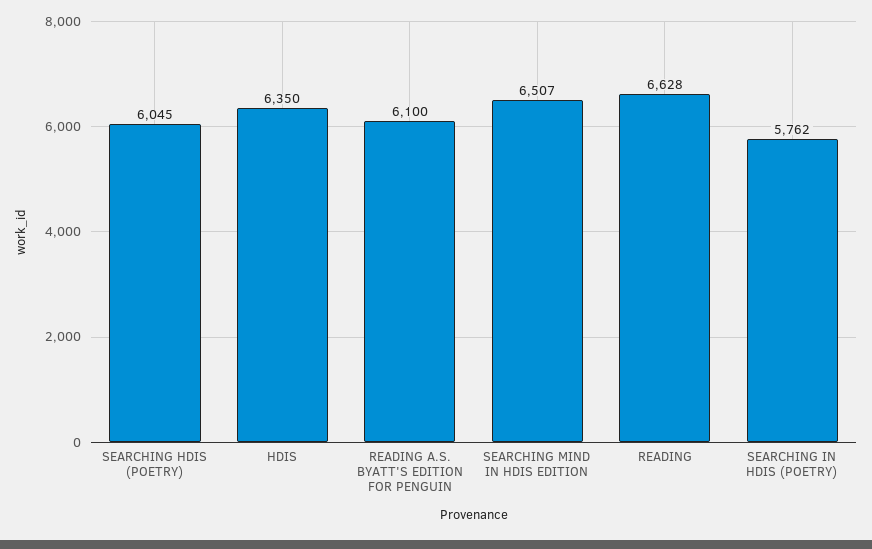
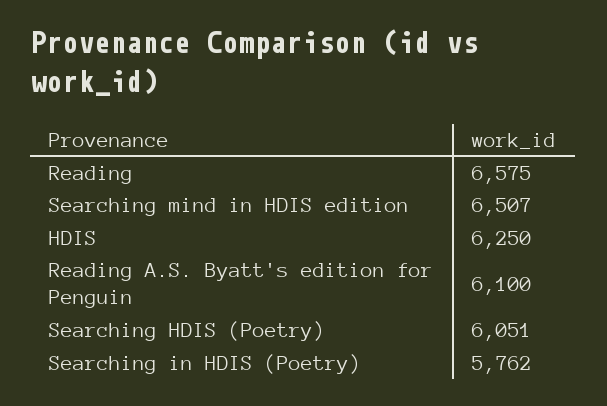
SEARCHING HDIS (POETRY): 6045 -> 6051
HDIS: 6350 -> 6250
READING: 6628 -> 6575

